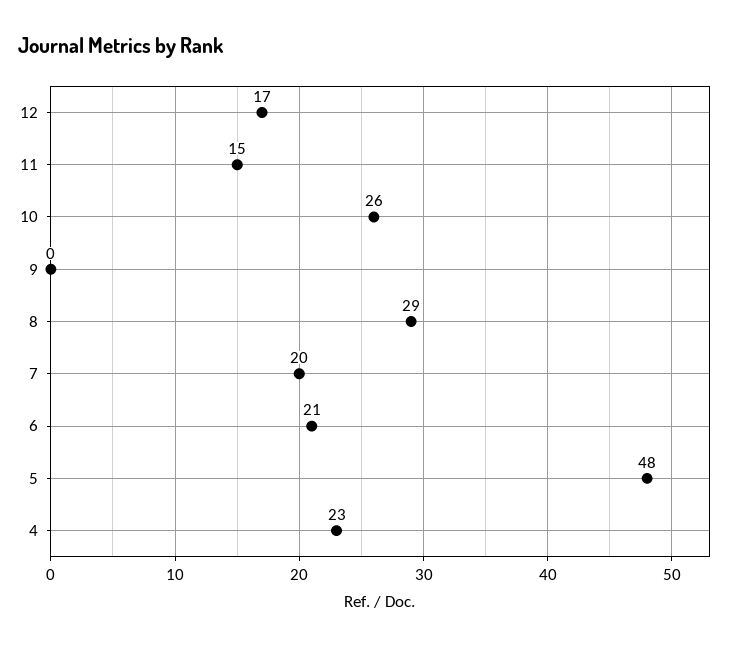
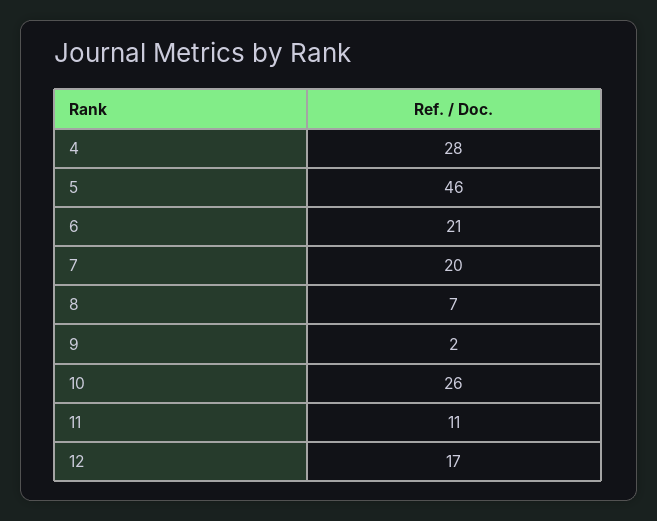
11: 15 -> 11
9: 0 -> 2
8: 29 -> 7
5: 48 -> 46
4: 23 -> 28

